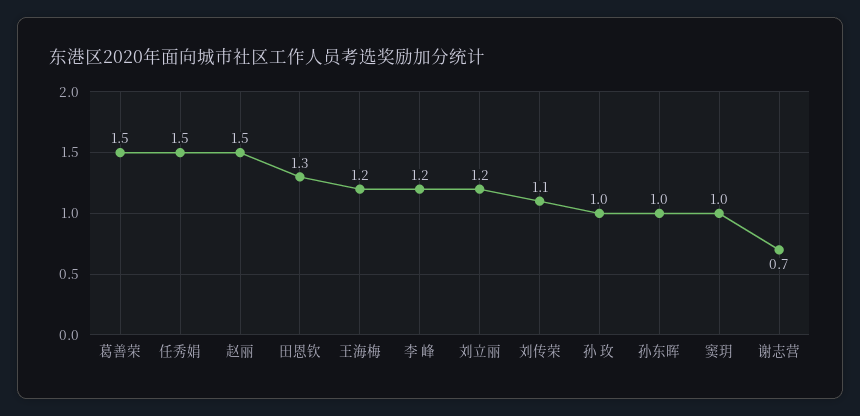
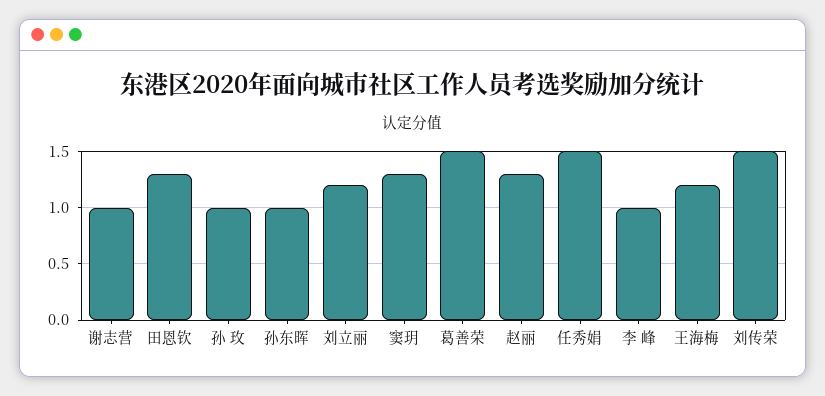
赵丽: 1.5 -> 1.3
李 峰: 1.2 -> 1
刘传荣: 1.1 -> 1.5
窦玥: 1 -> 1.3
谢志营: 0.7 -> 1

